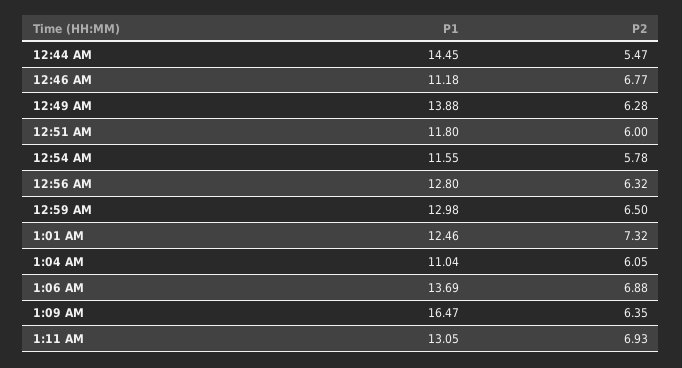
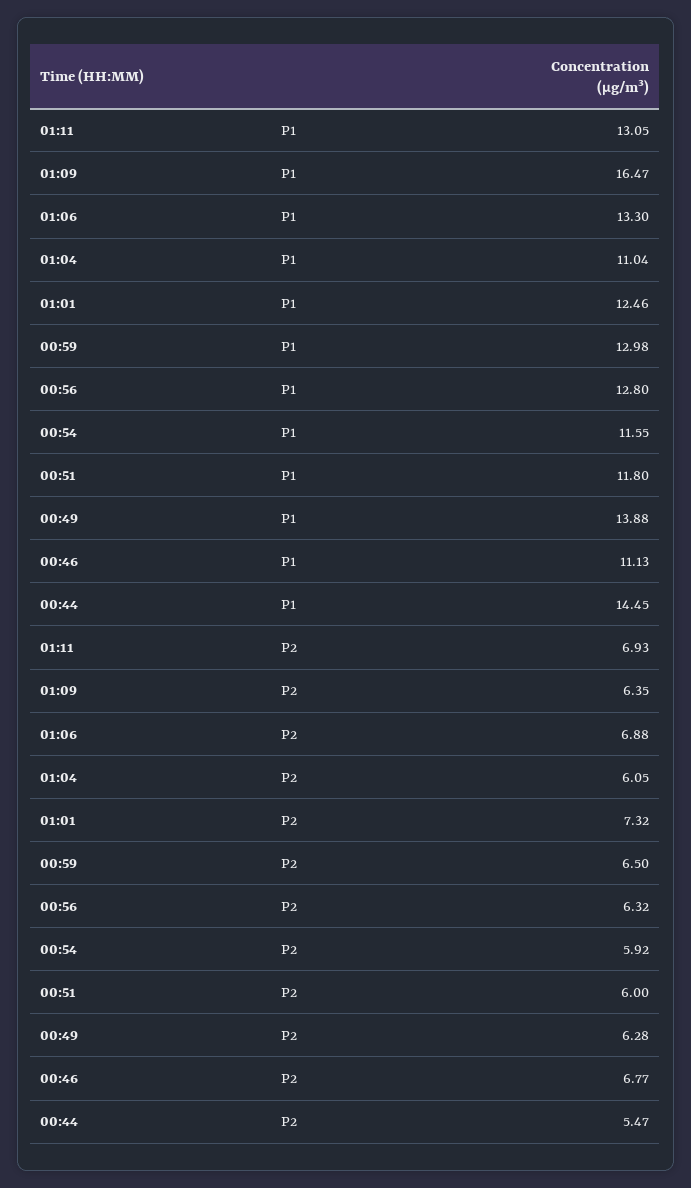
P1, 12:46 AM: 11.18 -> 11.13
P2, 12:54 AM: 5.78 -> 5.92
P1, 1:06 AM: 13.69 -> 13.3

